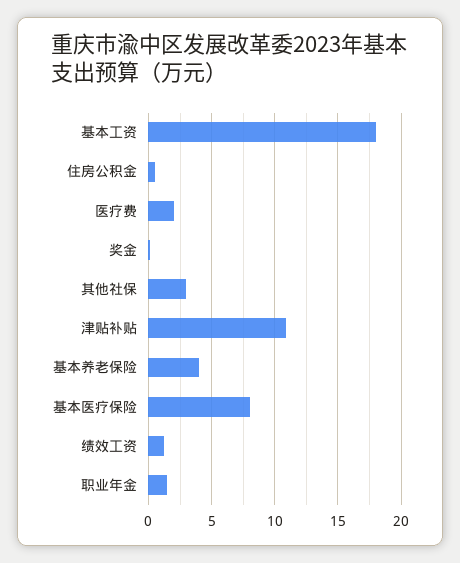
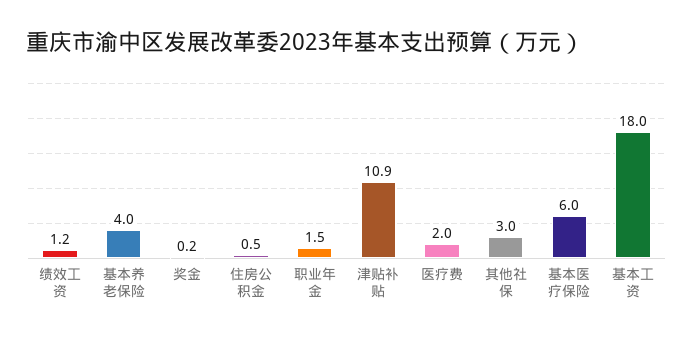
基本医疗保险: 8 -> 6

